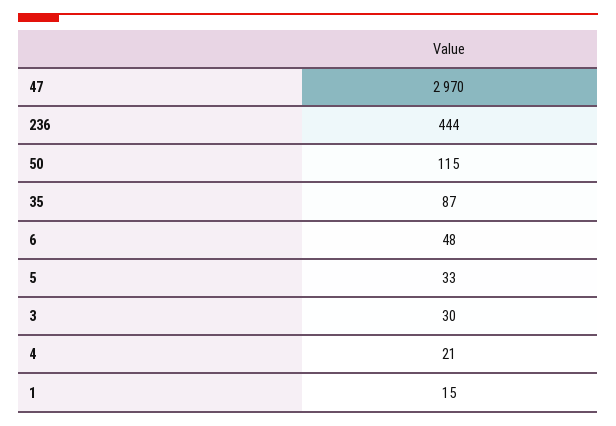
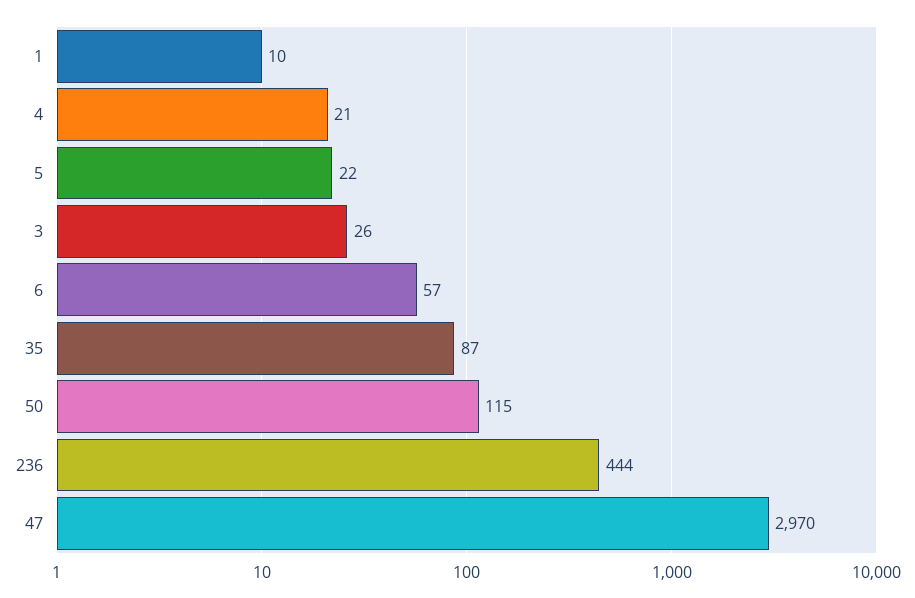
6: 48 -> 57
5: 33 -> 22
3: 30 -> 26
1: 15 -> 10

